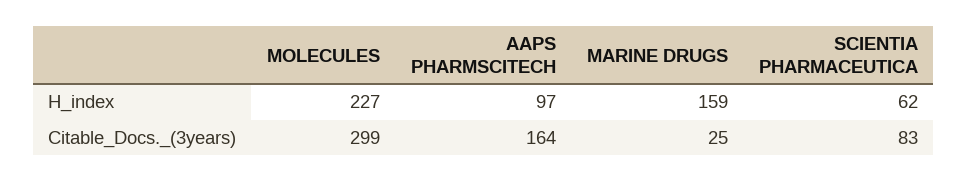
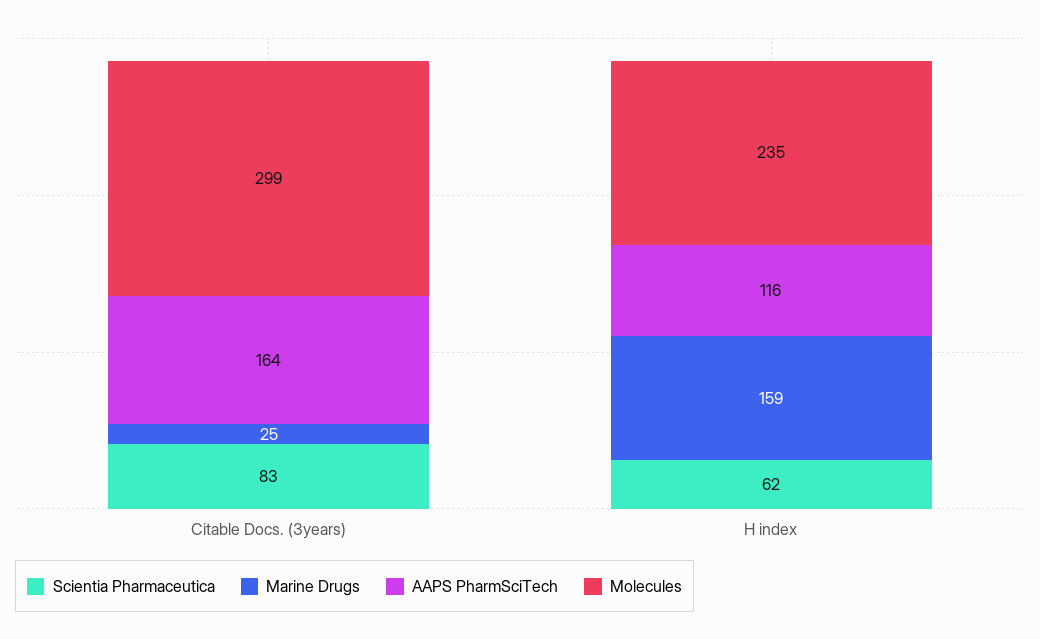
MOLECULES, H_index: 227 -> 235
AAPS PHARMSCITECH, H_index: 97 -> 116

